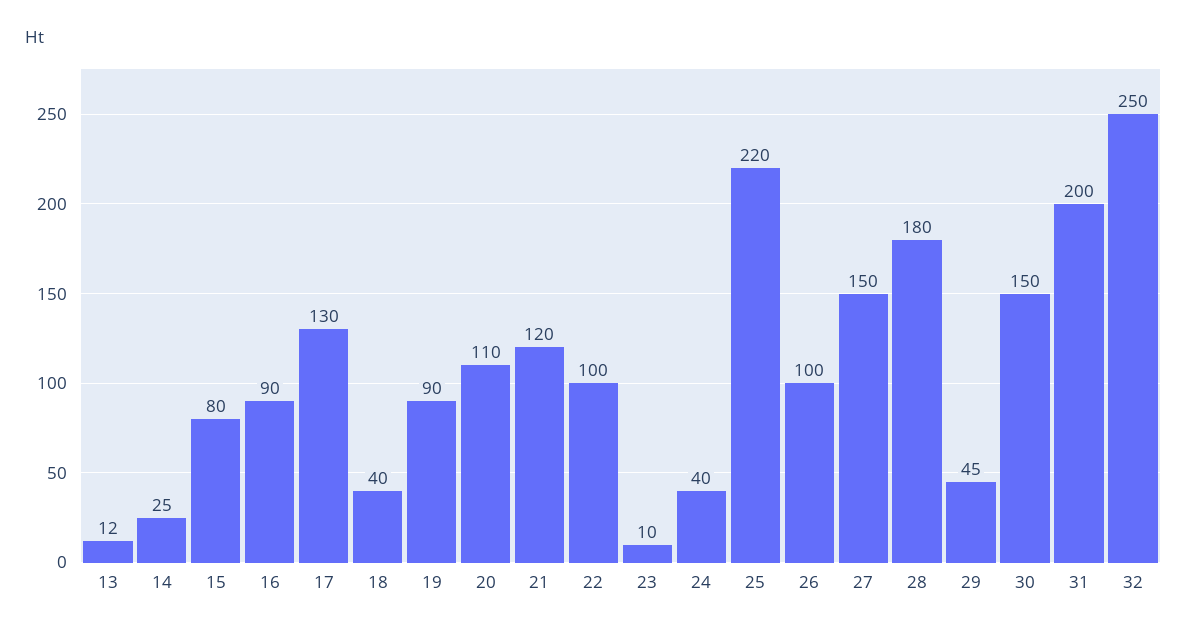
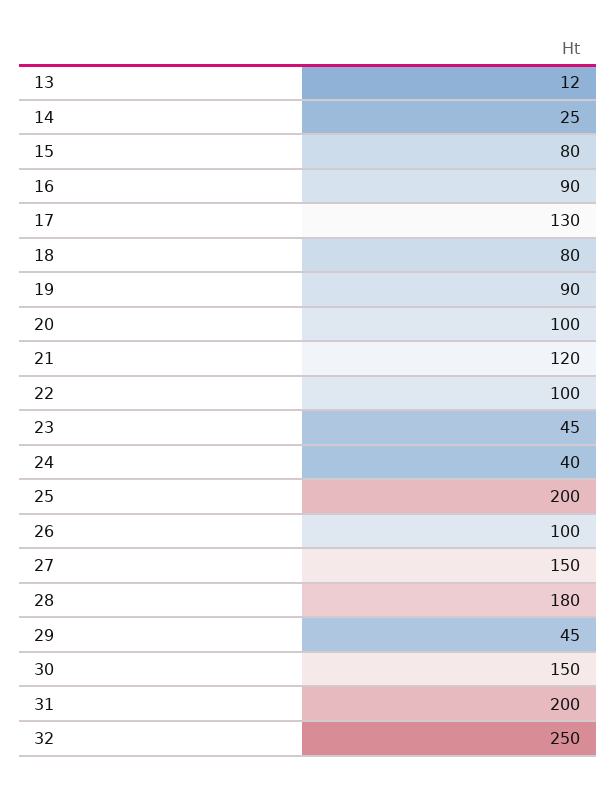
18: 40 -> 80
20: 110 -> 100
23: 10 -> 45
25: 220 -> 200

